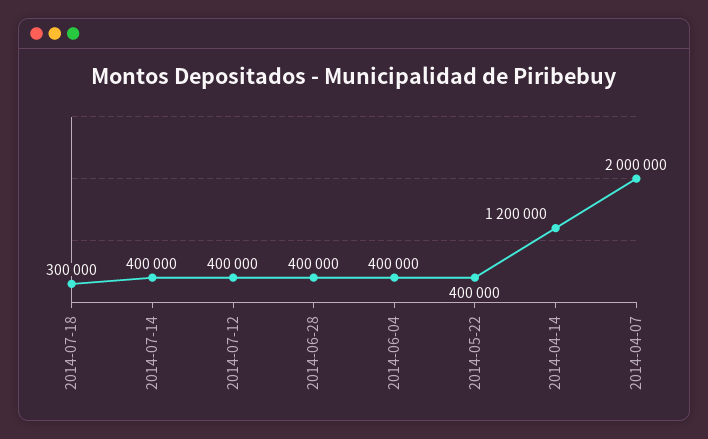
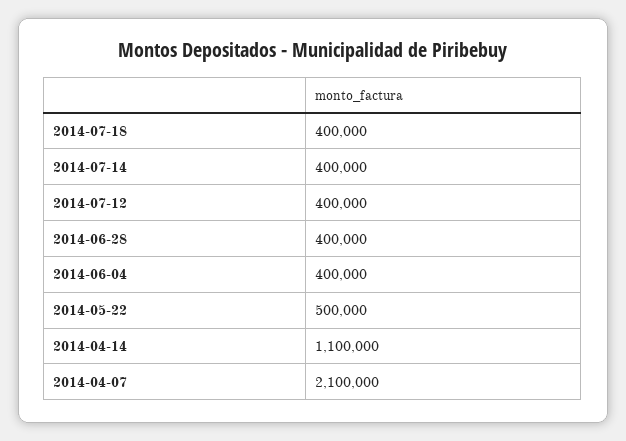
2014-07-18: 300000 -> 400000
2014-05-22: 400000 -> 500000
2014-04-14: 1200000 -> 1100000
2014-04-07: 2000000 -> 2100000

